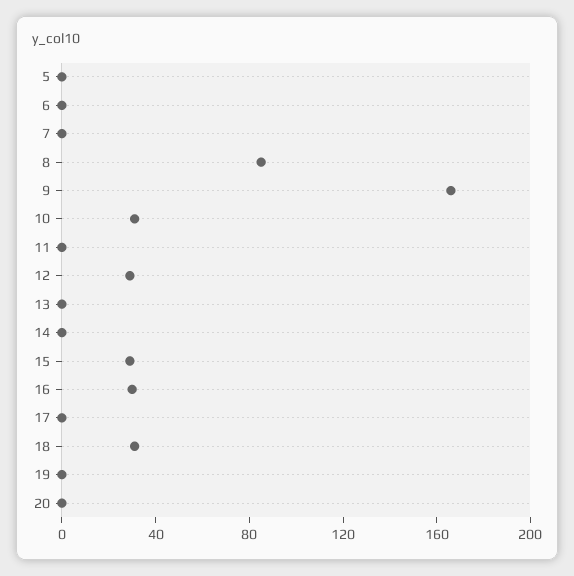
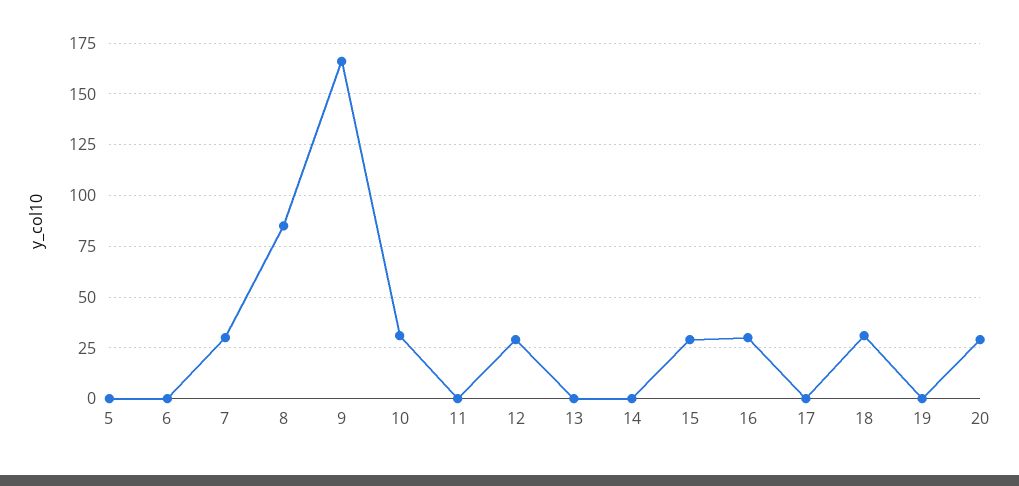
7: 0 -> 30
20: 0 -> 30

